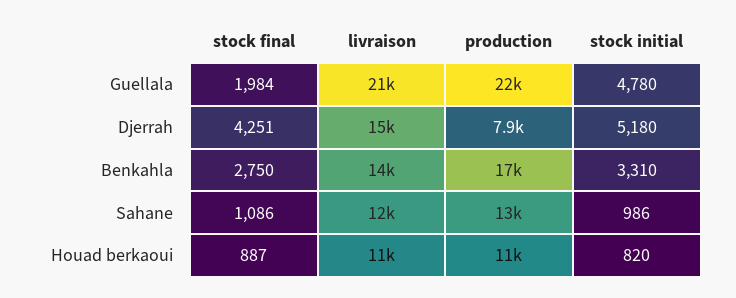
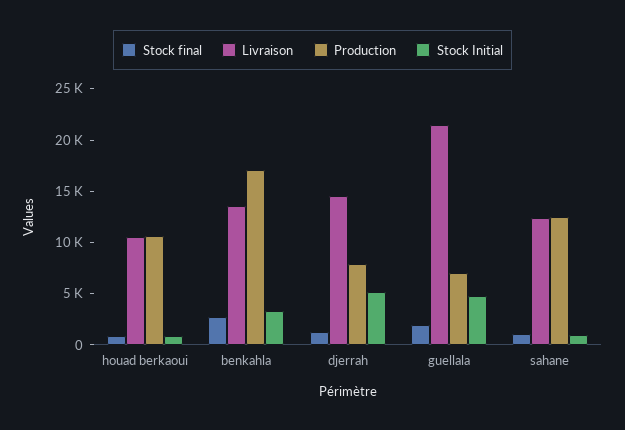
production, Guellala: 22000 -> 7000
stock final, Djerrah: 4251 -> 1000

